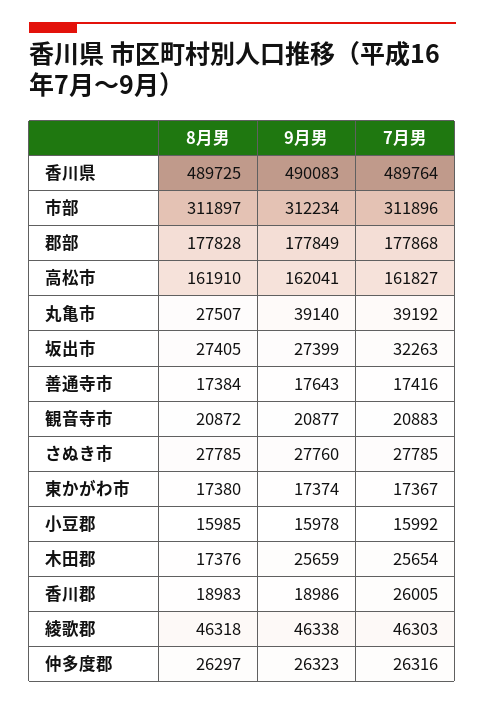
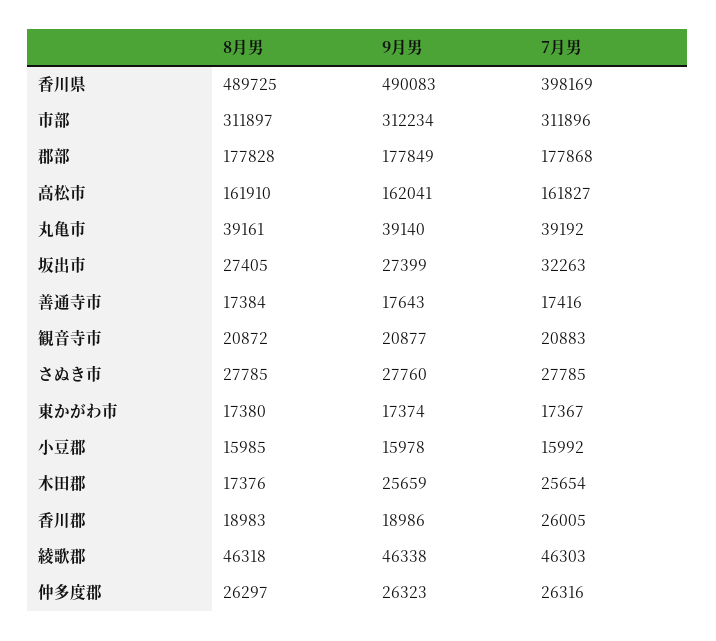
7月男, 香川県: 489764 -> 398169
8月男, 丸亀市: 27507 -> 39161

